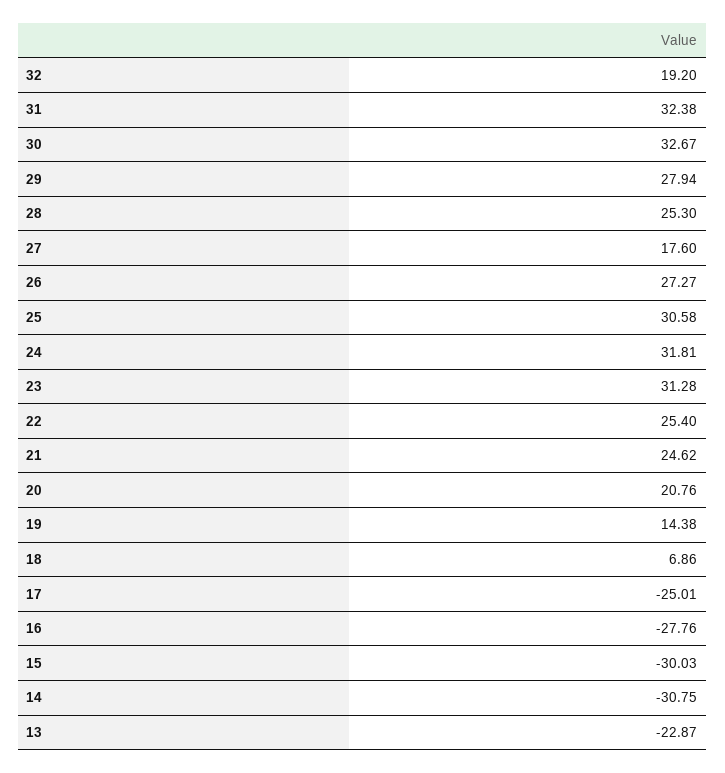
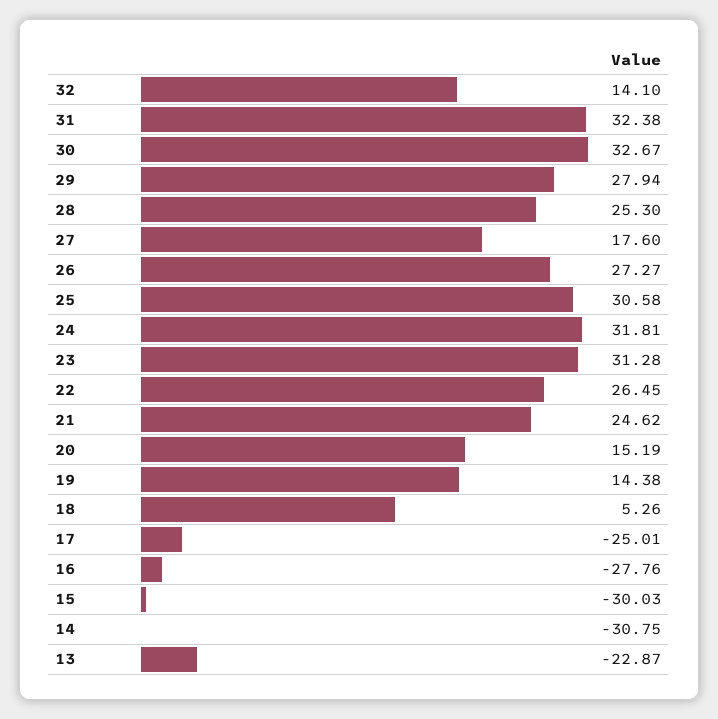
32: 19.2 -> 14.1
22: 25.4 -> 26.45
20: 20.76 -> 15.19
18: 6.86 -> 5.26

